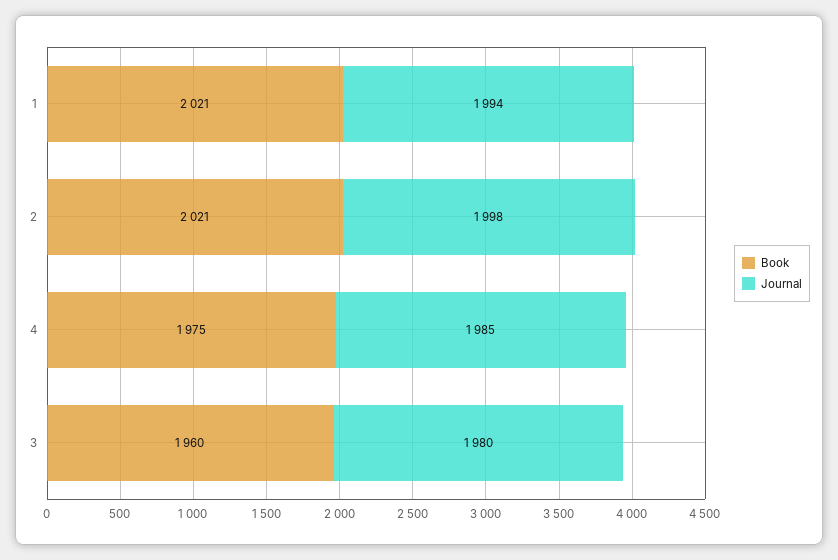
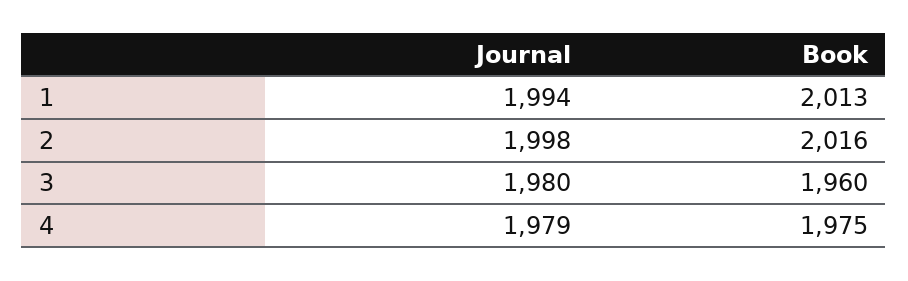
Book, 1: 2021 -> 2013
Book, 2: 2021 -> 2016
Journal, 4: 1985 -> 1979

